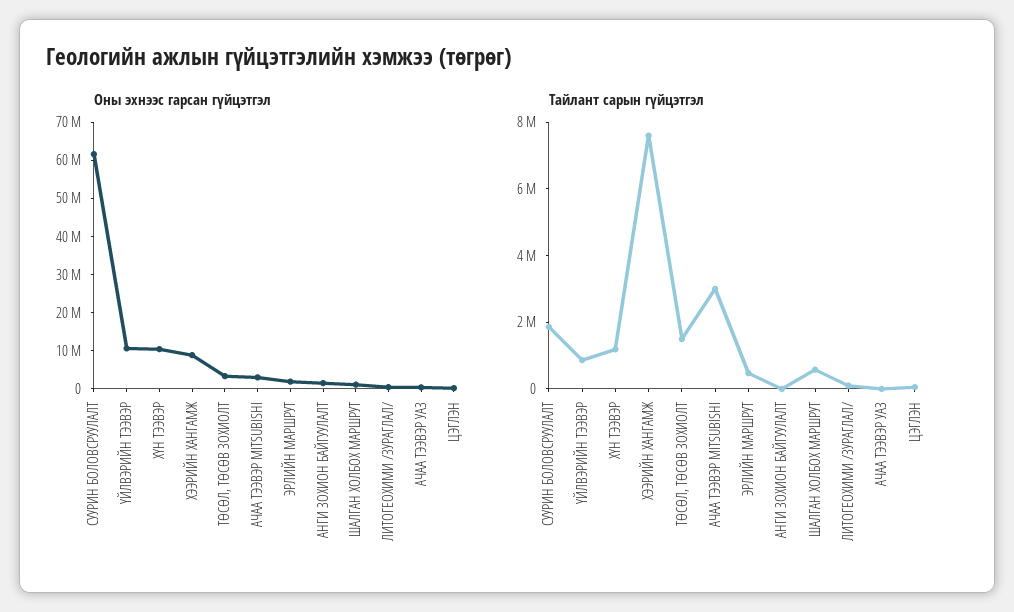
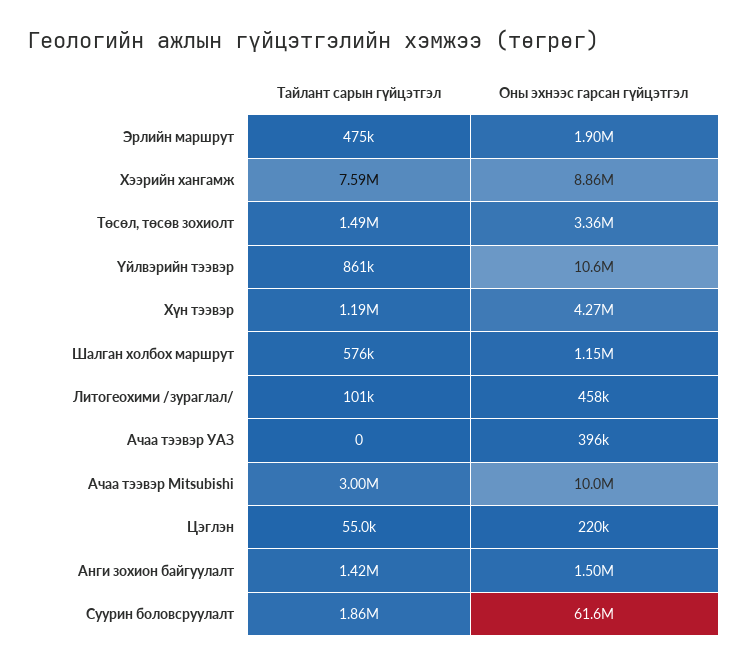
Оны эхнээс гарсан гүйцэтгэл, ХҮН ТЭЭВЭР: 10000000 -> 4270000
Оны эхнээс гарсан гүйцэтгэл, АЧАА ТЭЭВЭР MITSUBISHI: 2500000 -> 10000000
Тайлант сарын гүйцэтгэл, АНГИ ЗОХИОН БАЙГУУЛАЛТ: 0 -> 1420000

